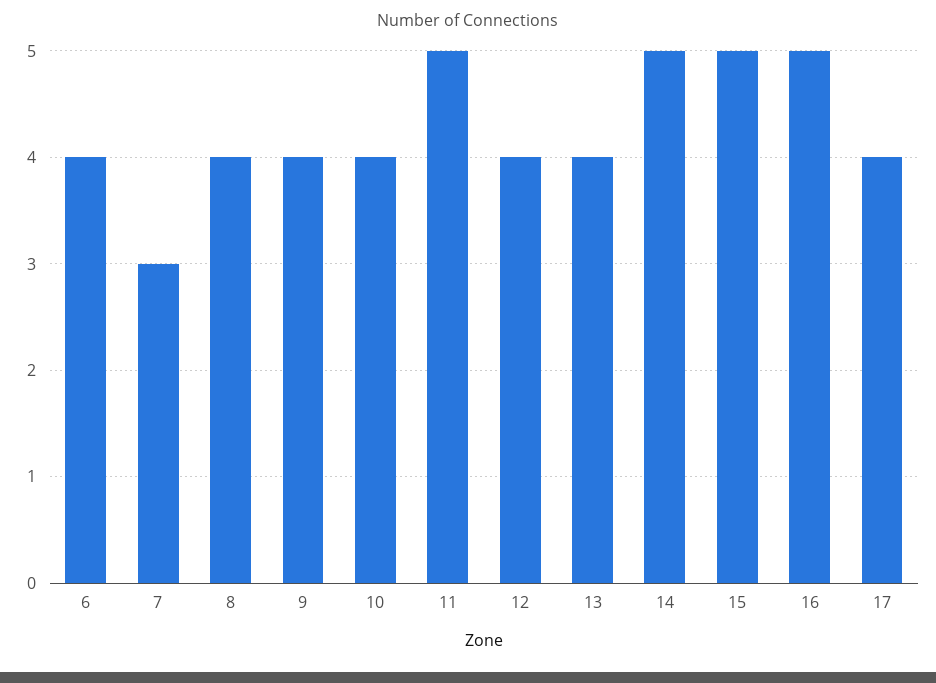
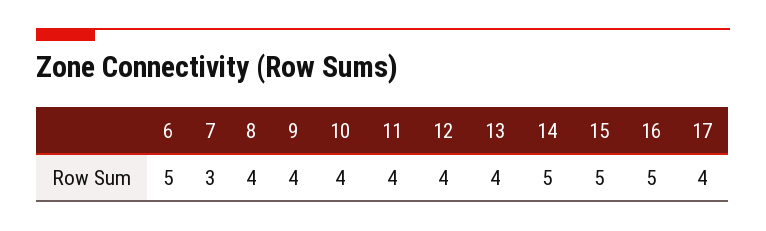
6: 4 -> 5
11: 5 -> 4

